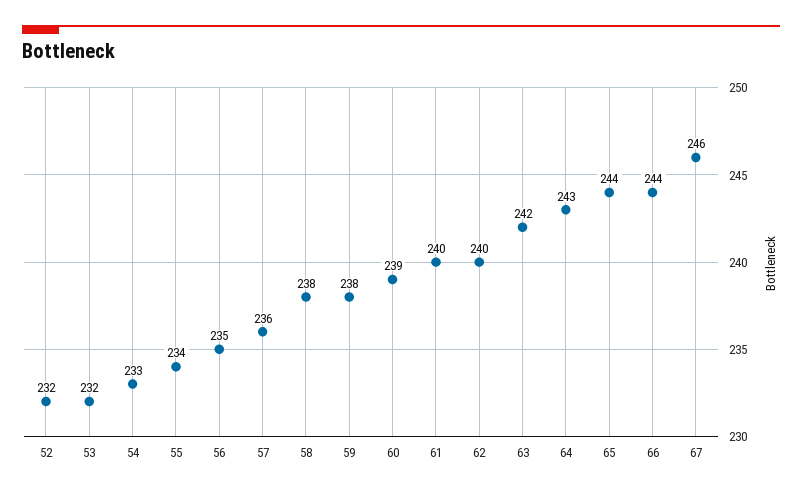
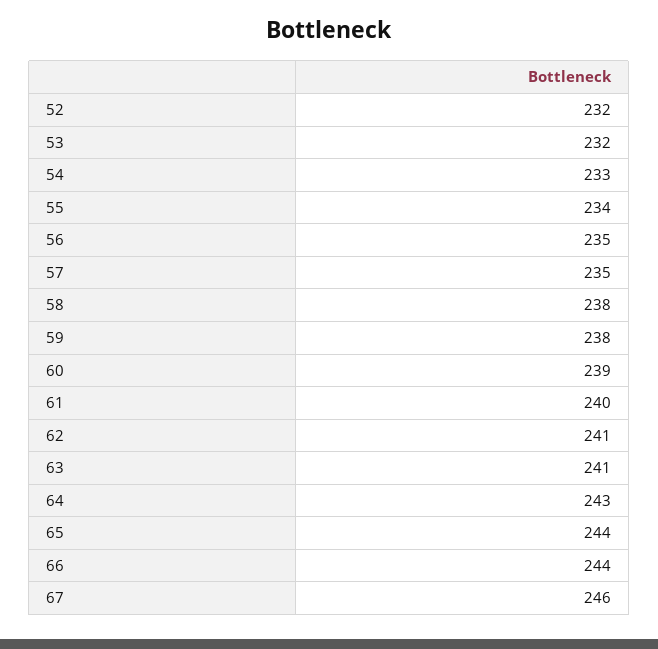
57: 236 -> 235
62: 240 -> 241
63: 242 -> 241

